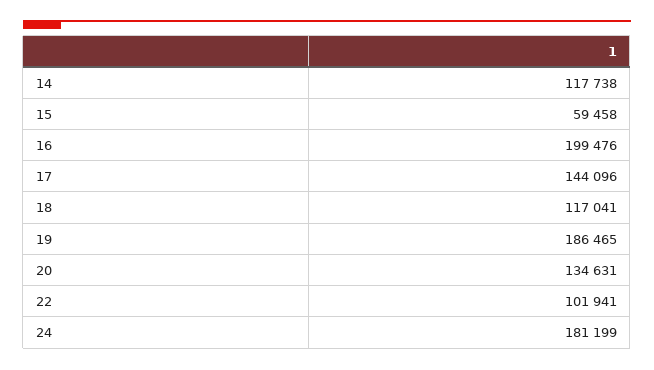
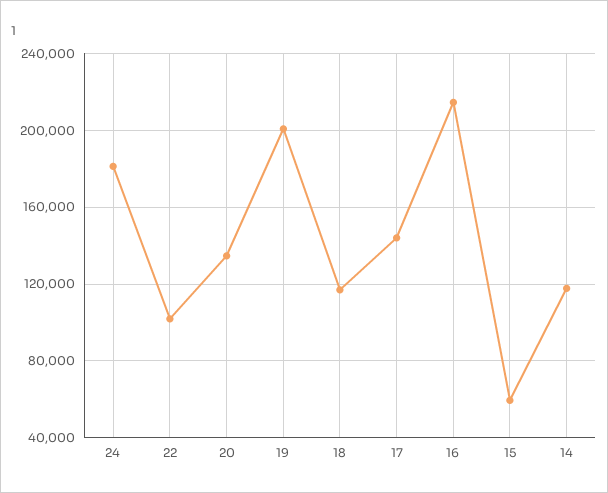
16: 199476 -> 215000
19: 186465 -> 200000

